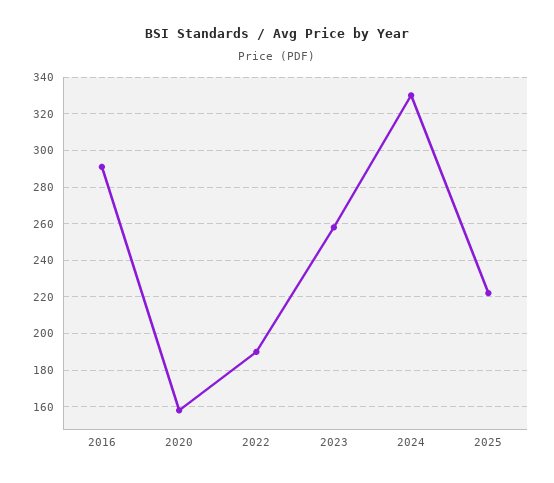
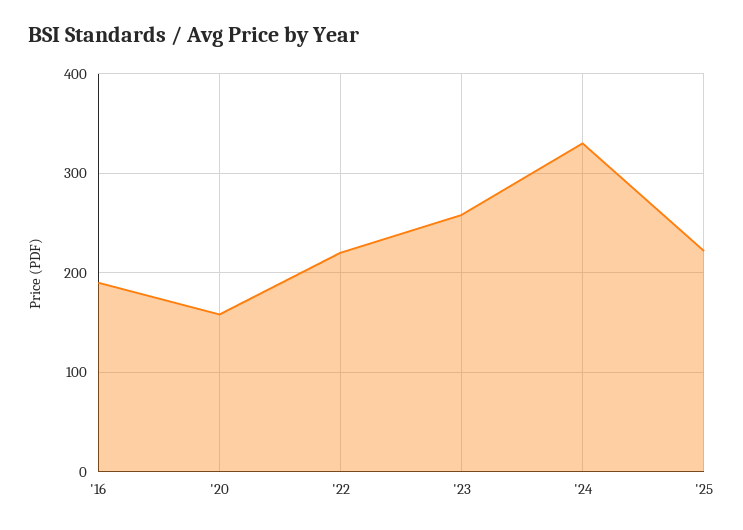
2016: 290 -> 190
2022: 190 -> 220

